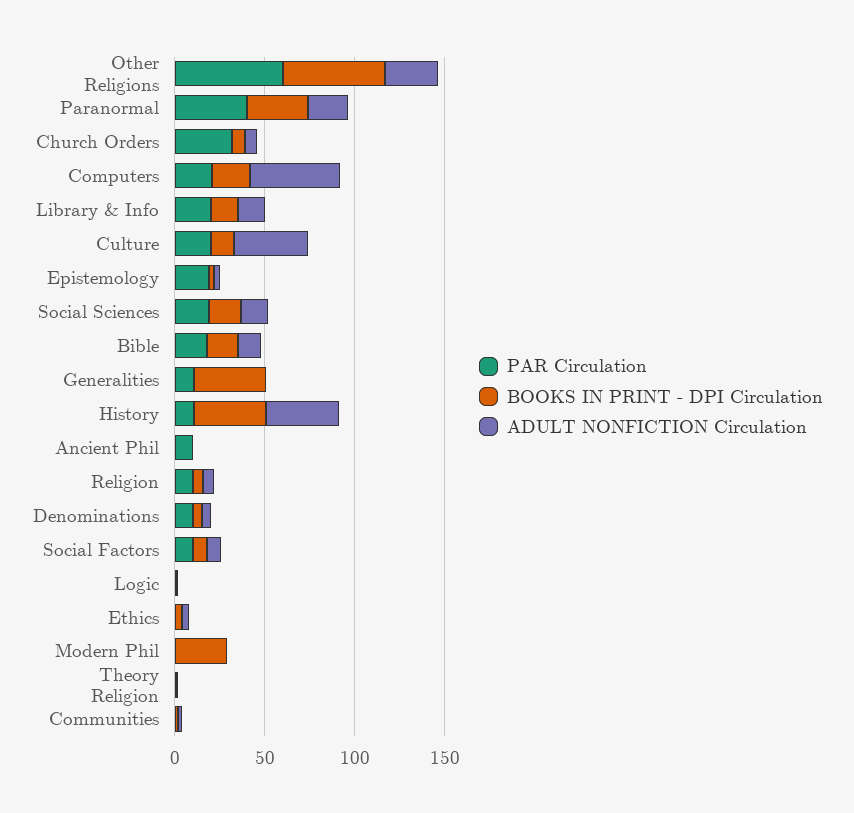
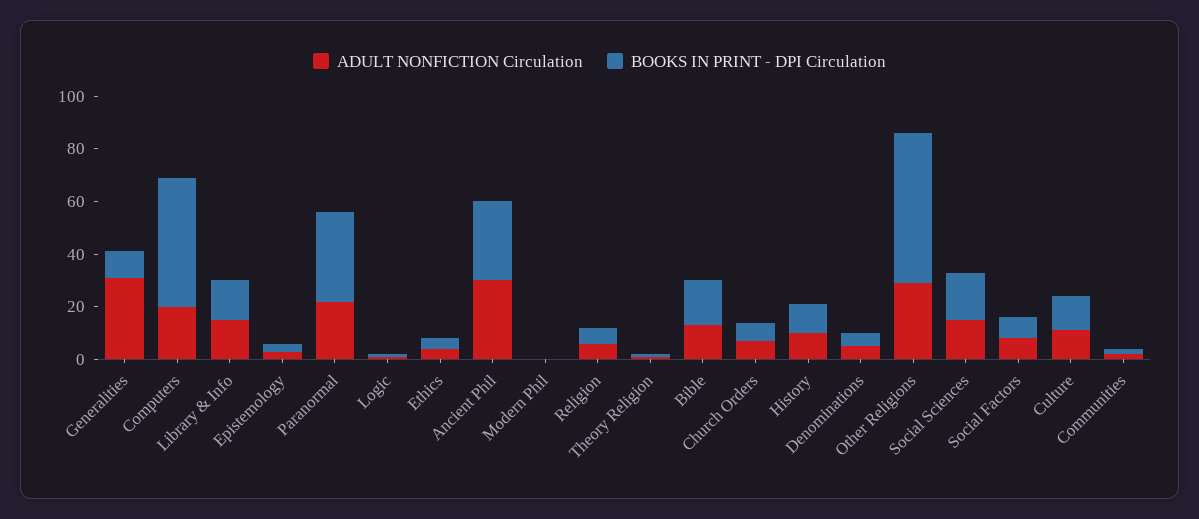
PAR Circulation, Other Religions: 60 -> none
PAR Circulation, Paranormal: 40 -> none
PAR Circulation, Church Orders: 30 -> none
PAR Circulation, Computers: 20 -> none
BOOKS IN PRINT - DPI Circulation, Computers: 20 -> 50
ADULT NONFICTION Circulation, Computers: 50 -> 20
PAR Circulation, Library & Info: 20 -> none
PAR Circulation, Culture: 20 -> none
ADULT NONFICTION Circulation, Culture: 40 -> 10
PAR Circulation, Epistemology: 20 -> none
PAR Circulation, Social Sciences: 20 -> none
PAR Circulation, Bible: 20 -> none
PAR Circulation, Generalities: 10 -> none
BOOKS IN PRINT - DPI Circulation, Generalities: 40 -> 10
ADULT NONFICTION Circulation, Generalities: 0 -> 30
PAR Circulation, History: 10 -> none
BOOKS IN PRINT - DPI Circulation, History: 40 -> 10
ADULT NONFICTION Circulation, History: 40 -> 10
PAR Circulation, Ancient Phil: 10 -> none
BOOKS IN PRINT - DPI Circulation, Ancient Phil: 0 -> 30
ADULT NONFICTION Circulation, Ancient Phil: 0 -> 30
PAR Circulation, Religion: 10 -> none
PAR Circulation, Denominations: 10 -> none
PAR Circulation, Social Factors: 10 -> none
PAR Circulation, Logic: 0 -> none
PAR Circulation, Ethics: 0 -> none
PAR Circulation, Modern Phil: 0 -> none
BOOKS IN PRINT - DPI Circulation, Modern Phil: 30 -> 0
PAR Circulation, Theory Religion: 0 -> none
PAR Circulation, Communities: 0 -> none

